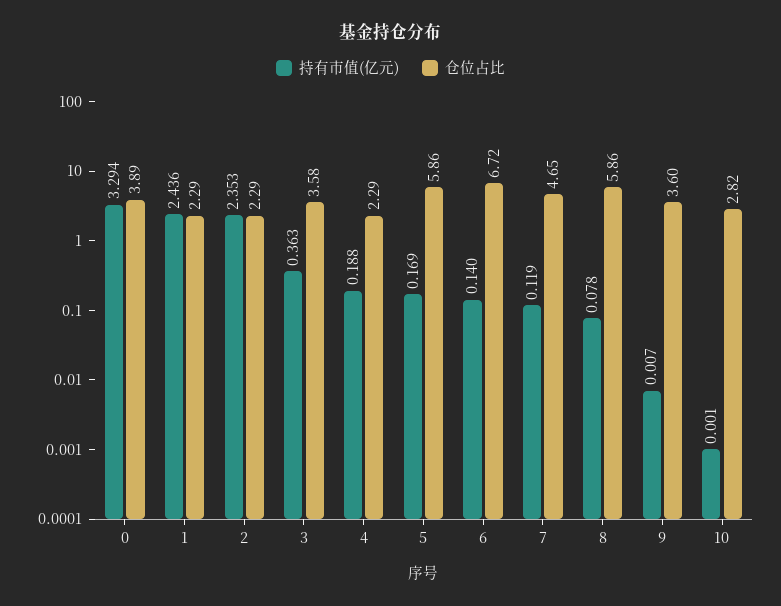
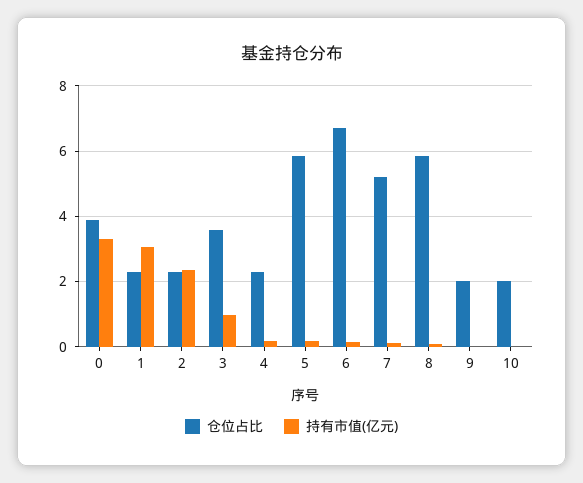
持有市值(亿元), 1: 2.436 -> 3
持有市值(亿元), 3: 0.363 -> 1
仓位占比, 7: 4.65 -> 5.2
仓位占比, 9: 3.6 -> 2
仓位占比, 10: 2.82 -> 2

